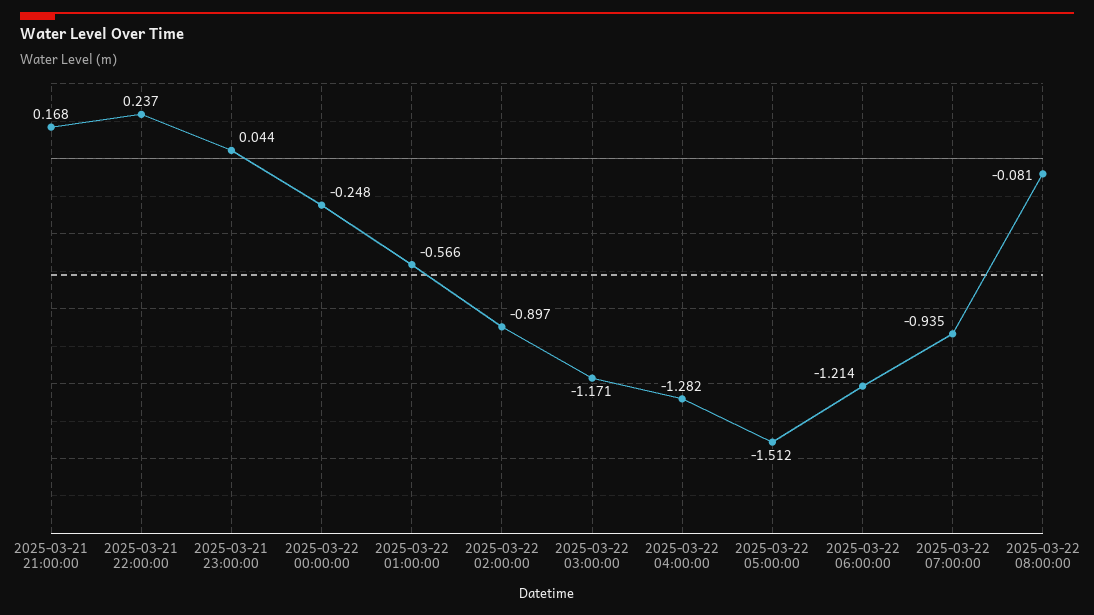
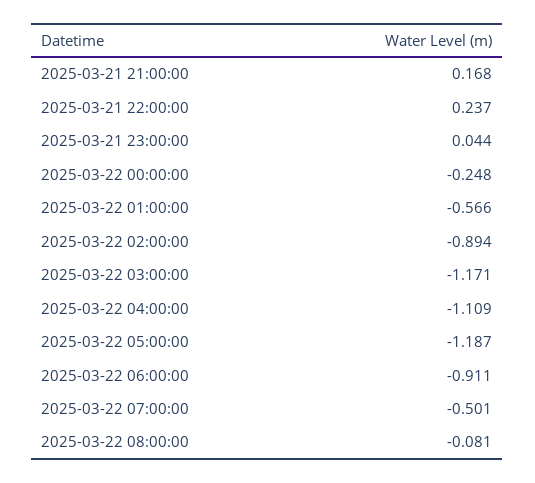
2025-03-22 02:00:00: -0.897 -> -0.894
2025-03-22 04:00:00: -1.282 -> -1.109
2025-03-22 05:00:00: -1.512 -> -1.187
2025-03-22 06:00:00: -1.214 -> -0.911
2025-03-22 07:00:00: -0.935 -> -0.501

